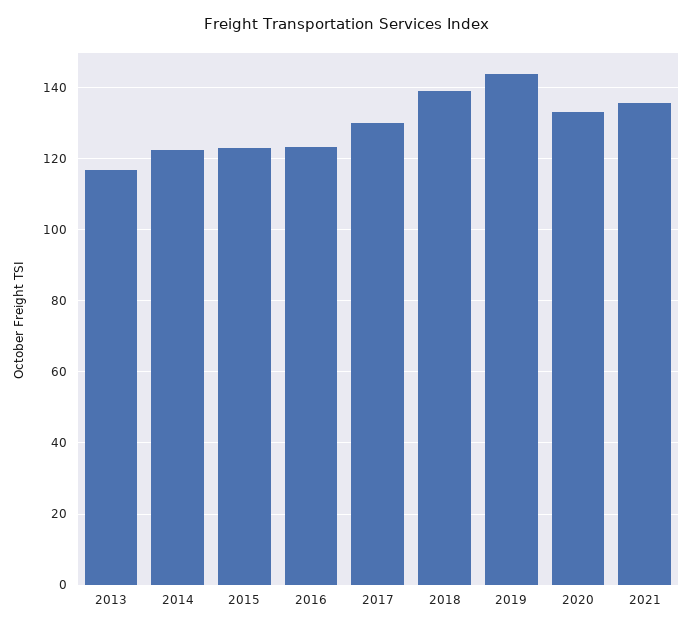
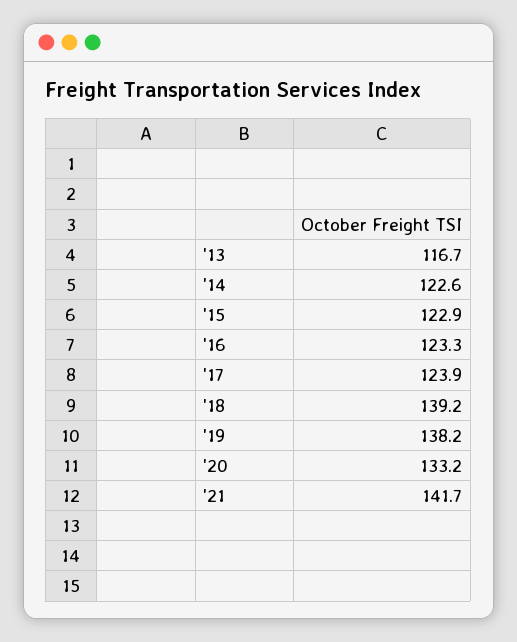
2017: 130 -> 123.9
2019: 144 -> 138.2
2021: 136 -> 141.7

